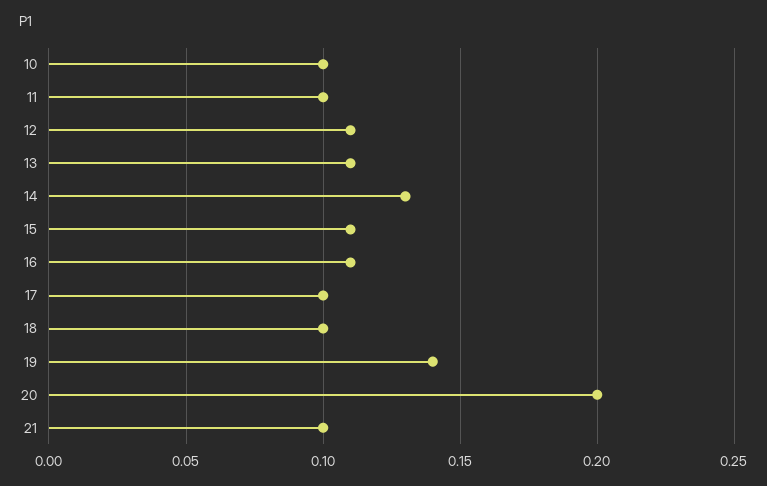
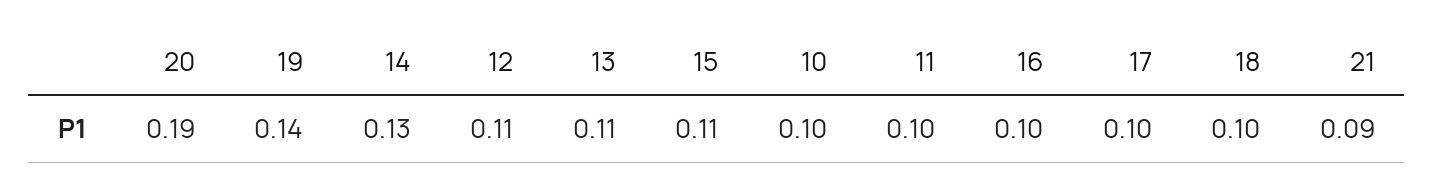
16: 0.11 -> 0.1
20: 0.2 -> 0.19
21: 0.1 -> 0.09

